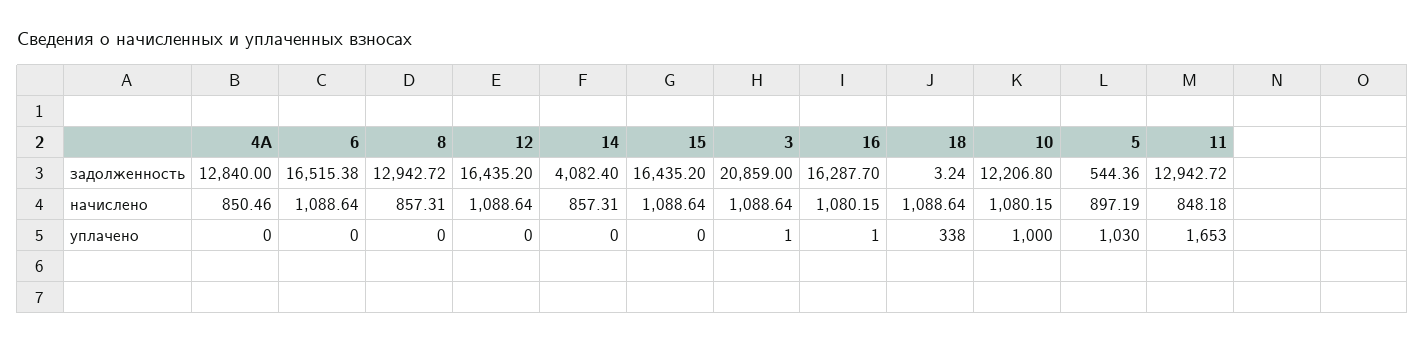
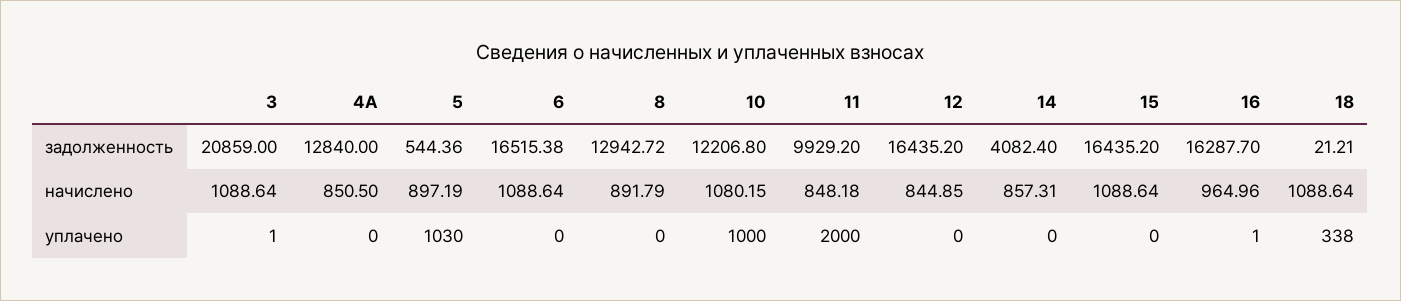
18, задолженность: 3.24 -> 21.21
11, задолженность: 12942.72 -> 9929.2
4А, начислено: 850.46 -> 850.5
8, начислено: 857.31 -> 891.79
12, начислено: 1088.64 -> 844.85
16, начислено: 1080.15 -> 964.96
11, уплачено: 1653 -> 2000

